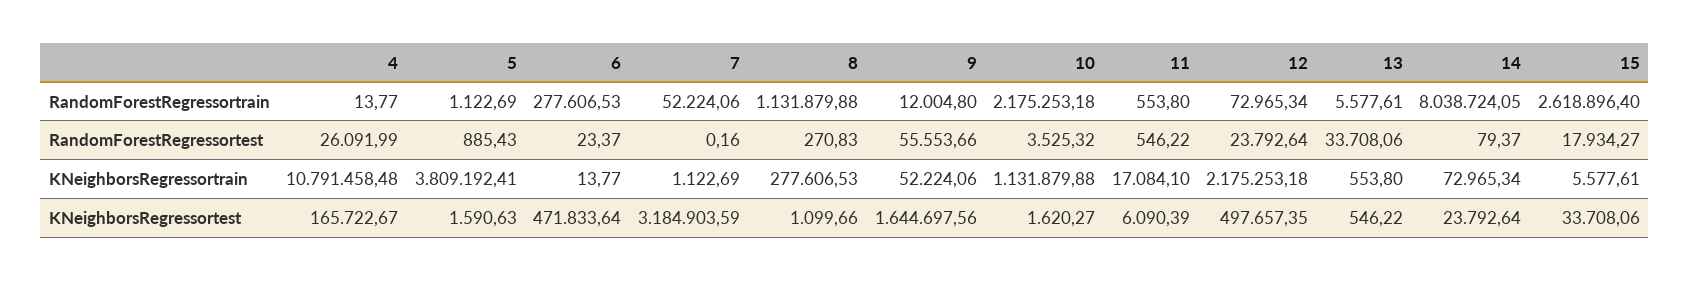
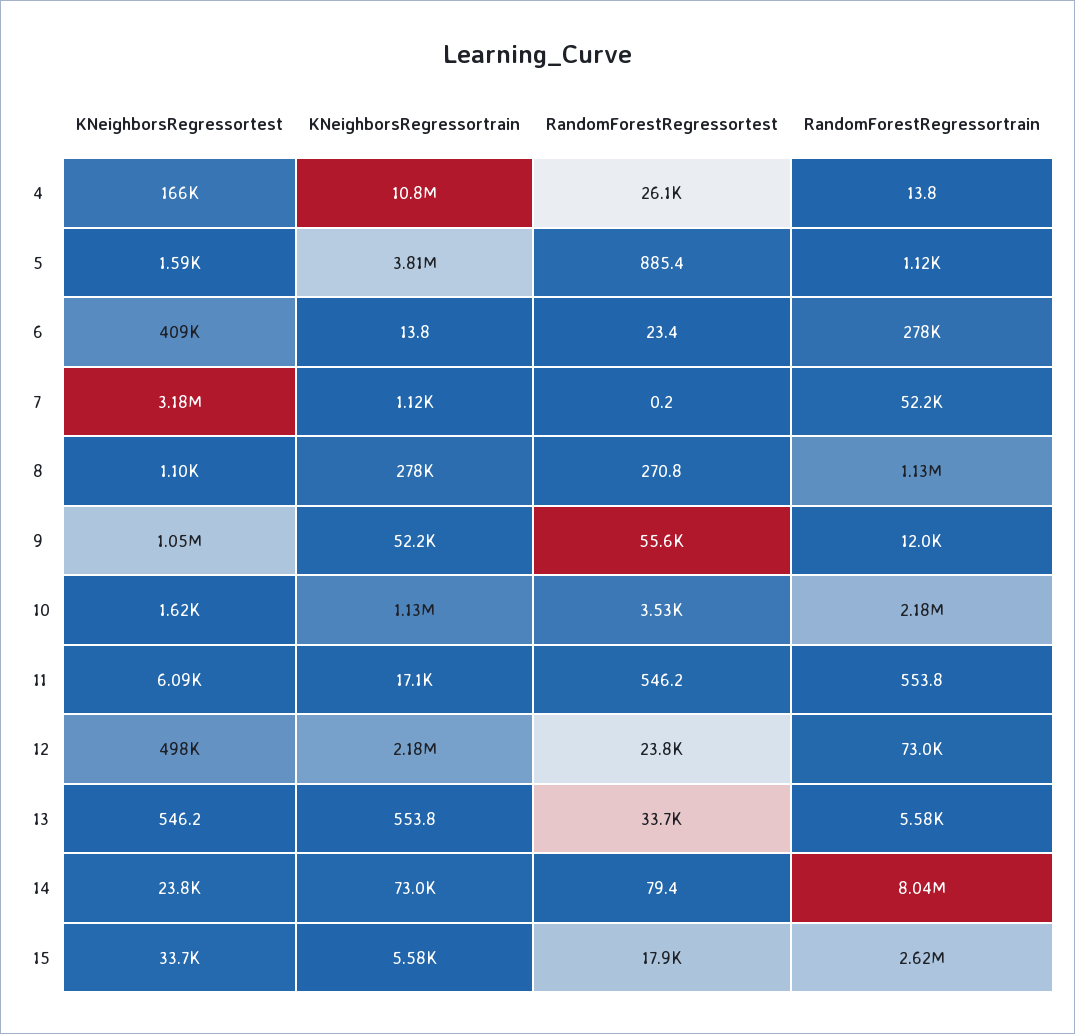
6, KNeighborsRegressortest: 471833.64 -> 409000
9, KNeighborsRegressortest: 1644697.56 -> 1050000

